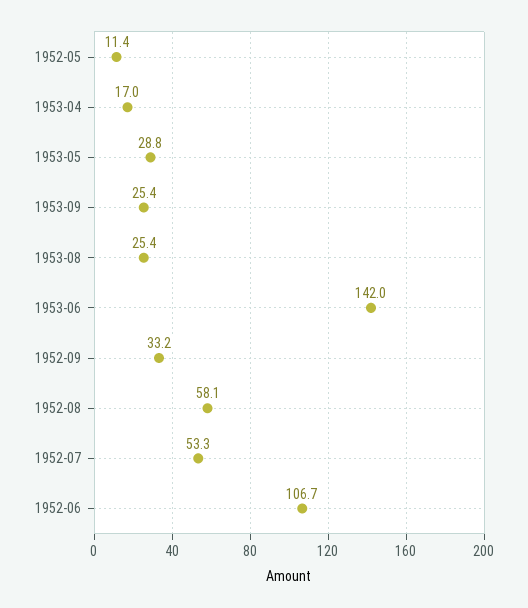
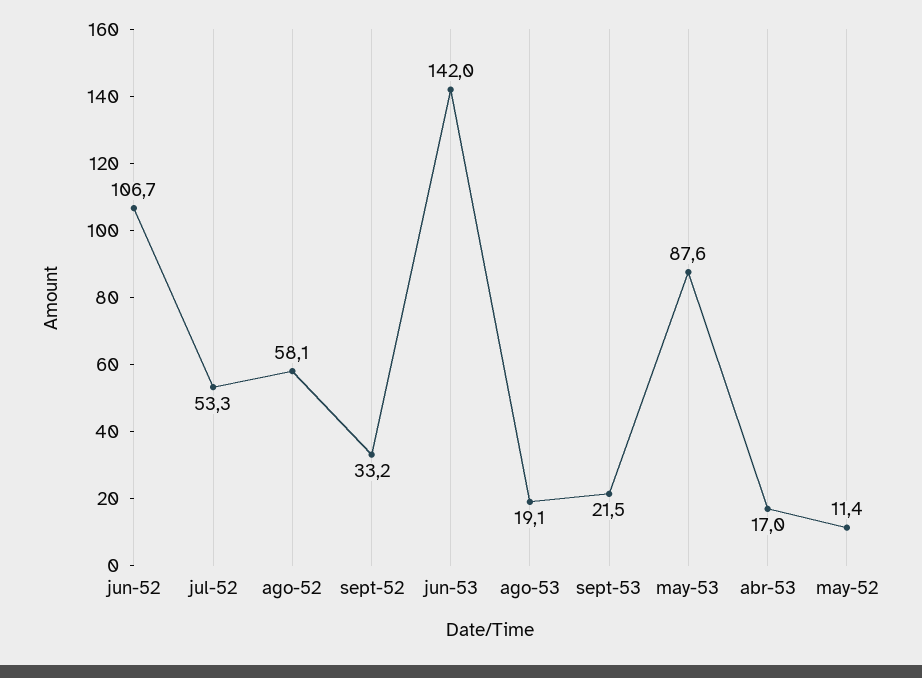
1953-05: 28.8 -> 87.6
1953-09: 25.4 -> 21.5
1953-08: 25.4 -> 19.1

